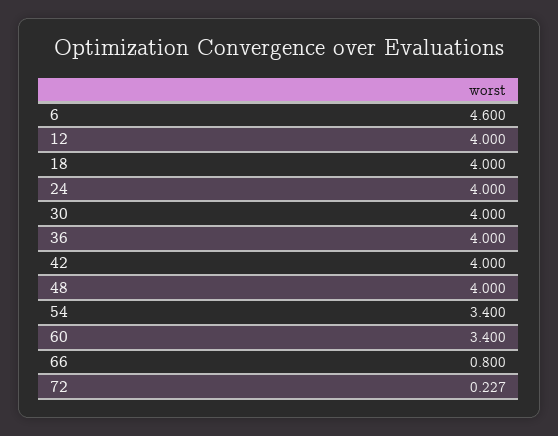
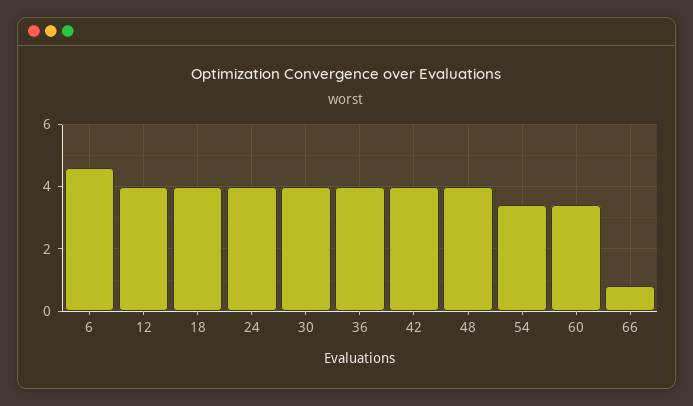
72: 0.227 -> none

